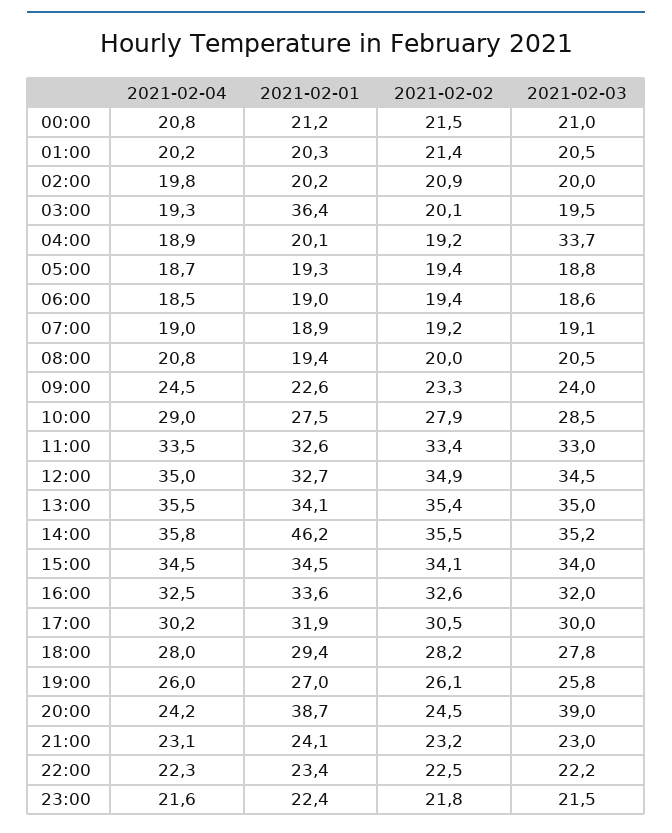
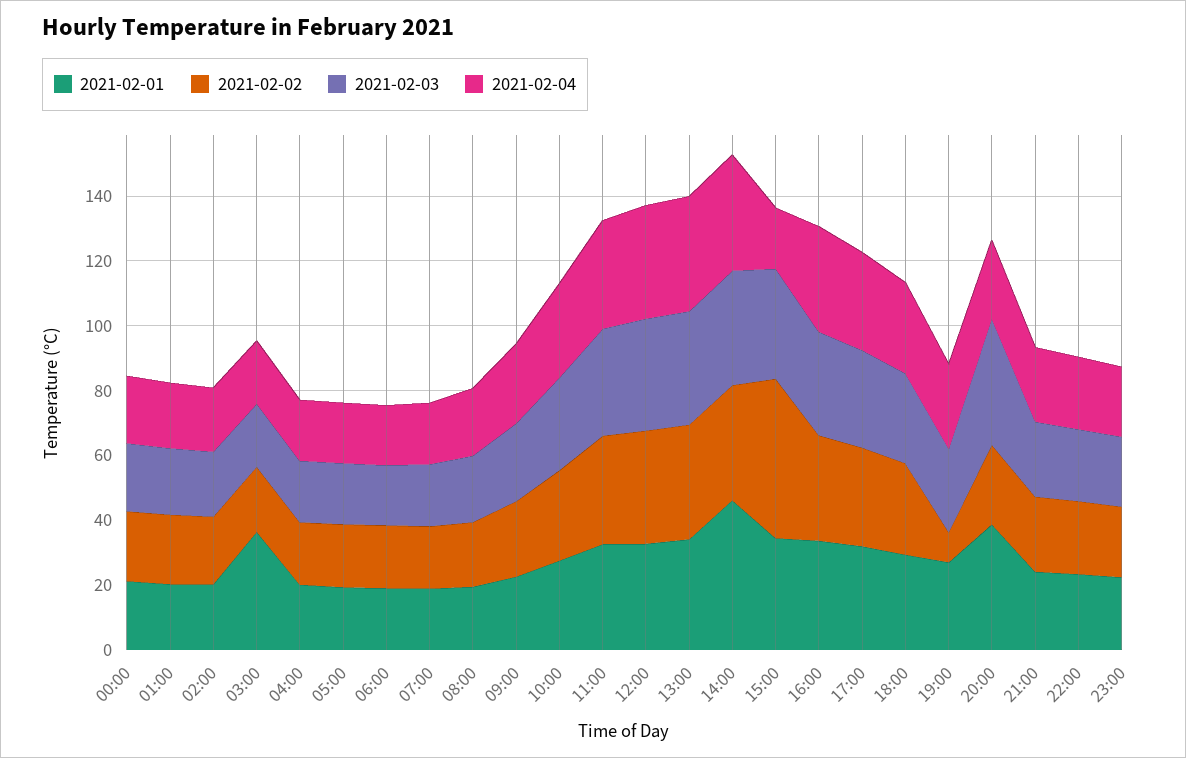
2021-02-03, 04:00: 33.7 -> 20
2021-02-04, 15:00: 34.5 -> 20
2021-02-02, 15:00: 34.1 -> 50
2021-02-02, 19:00: 26.1 -> 10

